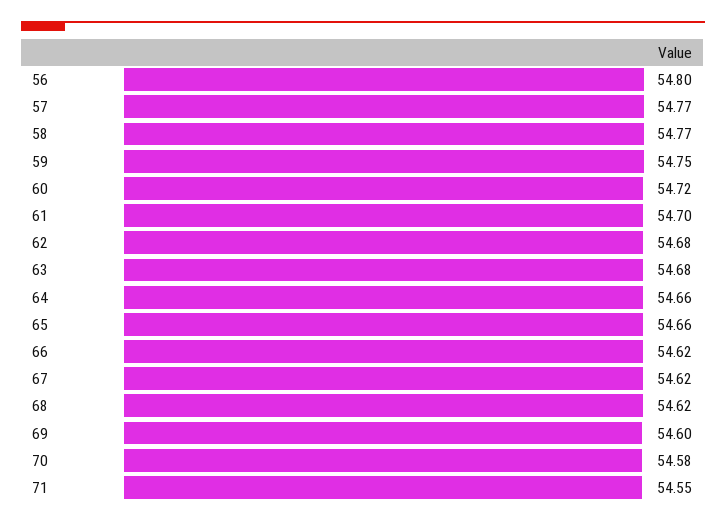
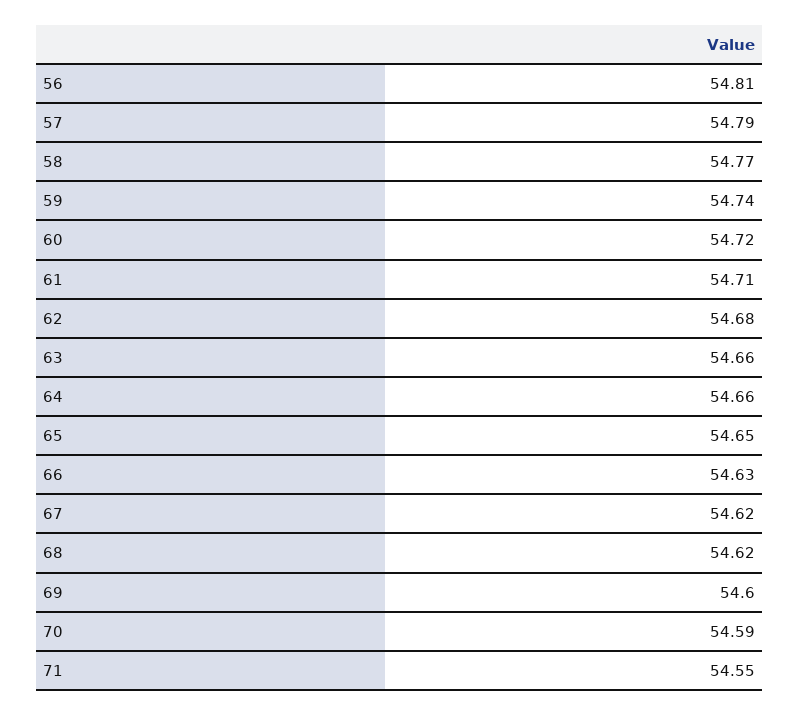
56: 54.8 -> 54.81
57: 54.77 -> 54.79
59: 54.75 -> 54.74
61: 54.7 -> 54.71
63: 54.68 -> 54.66
65: 54.66 -> 54.65
66: 54.62 -> 54.63
70: 54.58 -> 54.59

